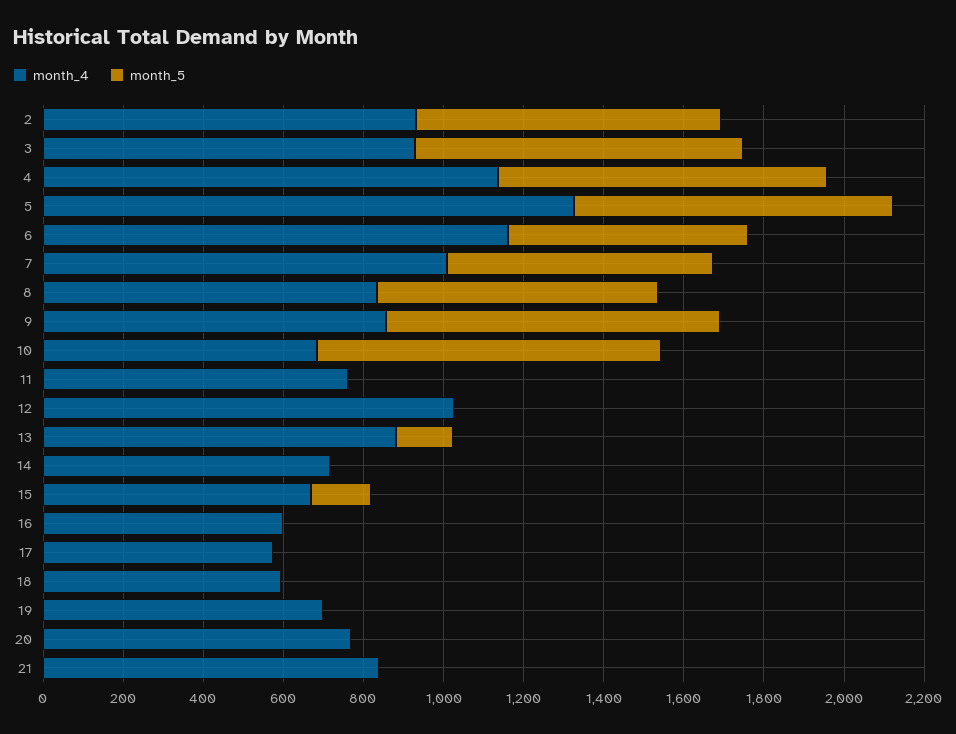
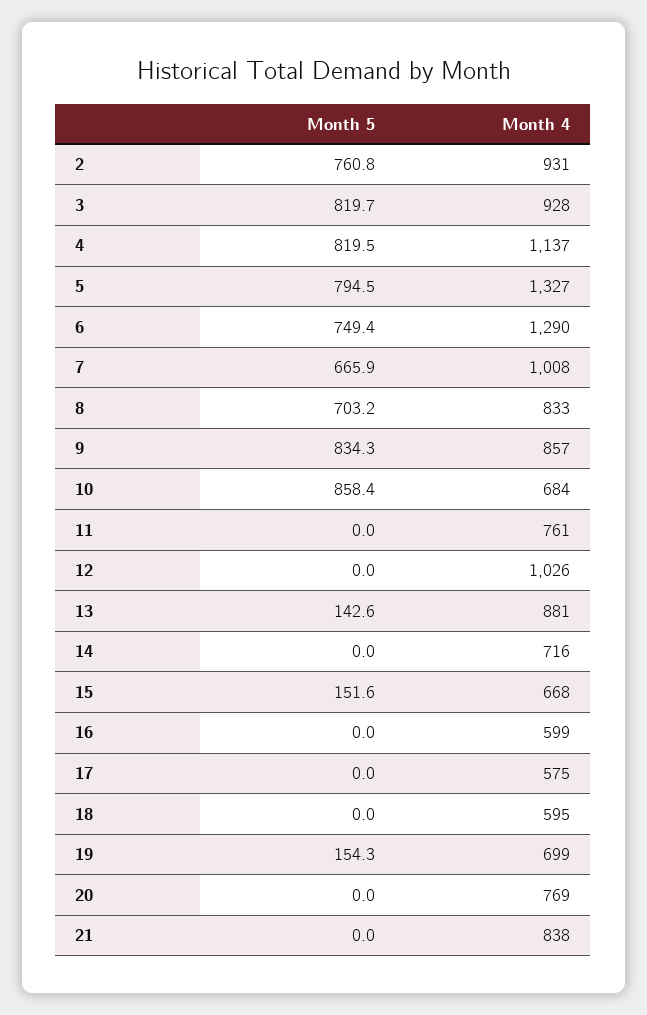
month_4, 6: 1150 -> 1290
month_5, 6: 600 -> 749.4
month_5, 19: 0 -> 154.3

